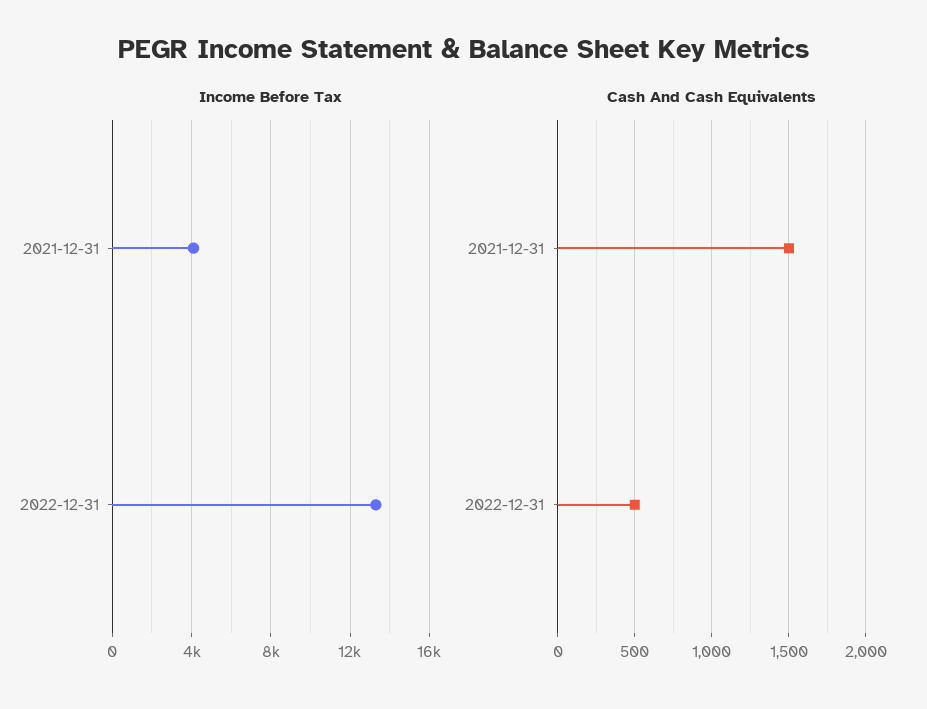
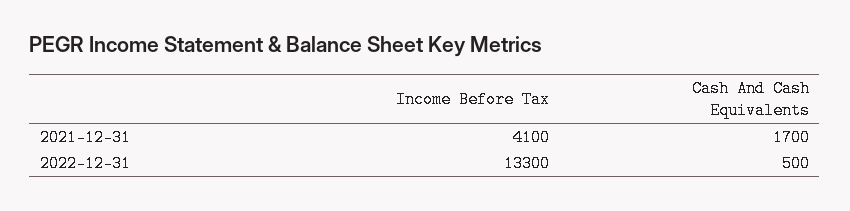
Cash And Cash Equivalents, 2021-12-31: 1500 -> 1700

